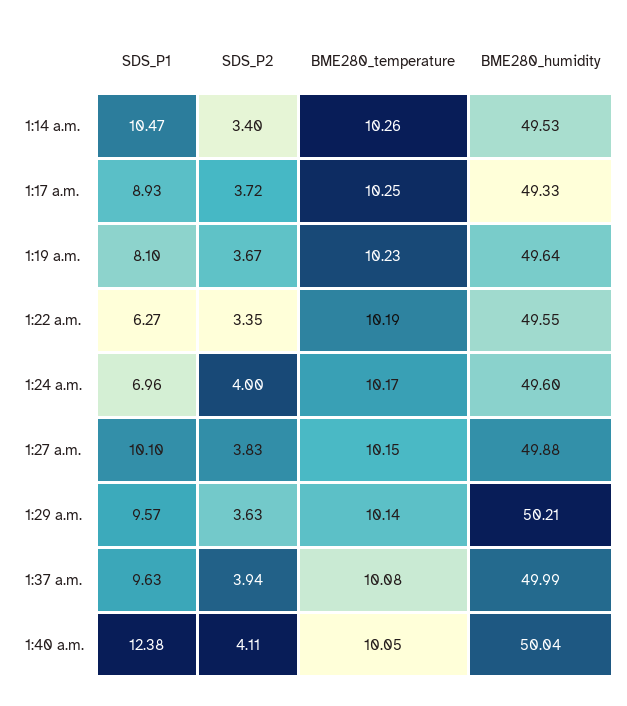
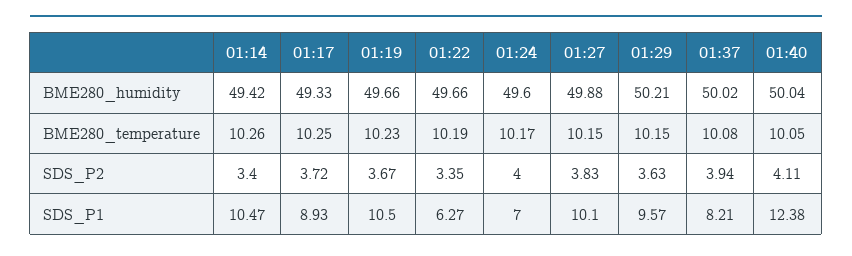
BME280_humidity, 1:14 a.m.: 49.53 -> 49.42
SDS_P1, 1:19 a.m.: 8.1 -> 10.5
BME280_humidity, 1:19 a.m.: 49.64 -> 49.66
BME280_humidity, 1:22 a.m.: 49.55 -> 49.66
SDS_P1, 1:24 a.m.: 6.96 -> 7
BME280_temperature, 1:29 a.m.: 10.14 -> 10.15
SDS_P1, 1:37 a.m.: 9.63 -> 8.21
BME280_humidity, 1:37 a.m.: 49.99 -> 50.02

